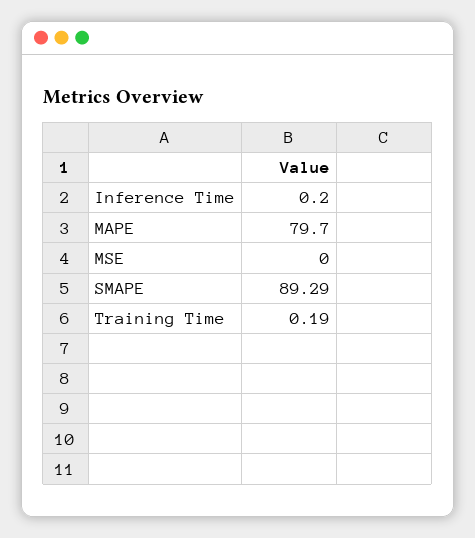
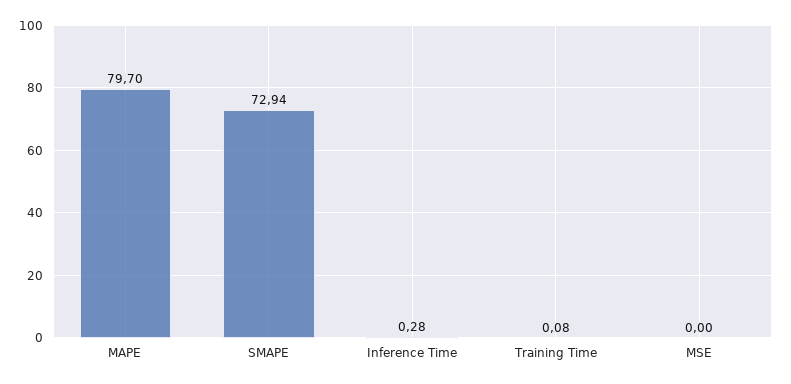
Inference Time: 0.2 -> 0.28
SMAPE: 89.29 -> 72.94
Training Time: 0.19 -> 0.08

